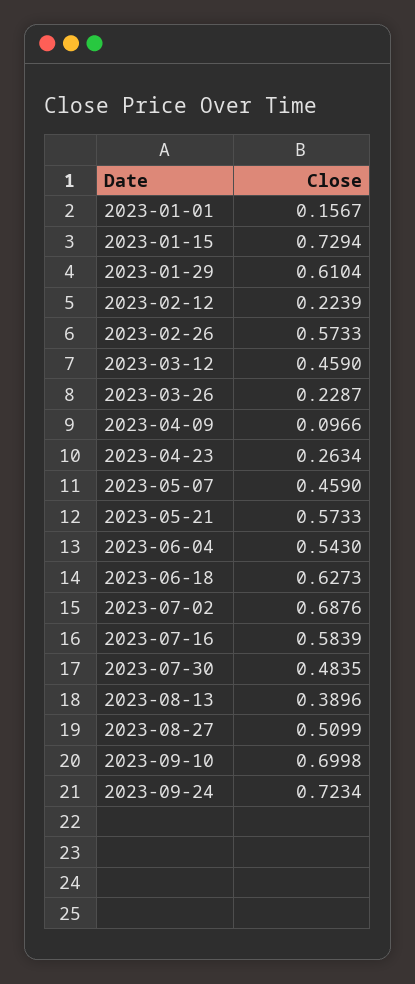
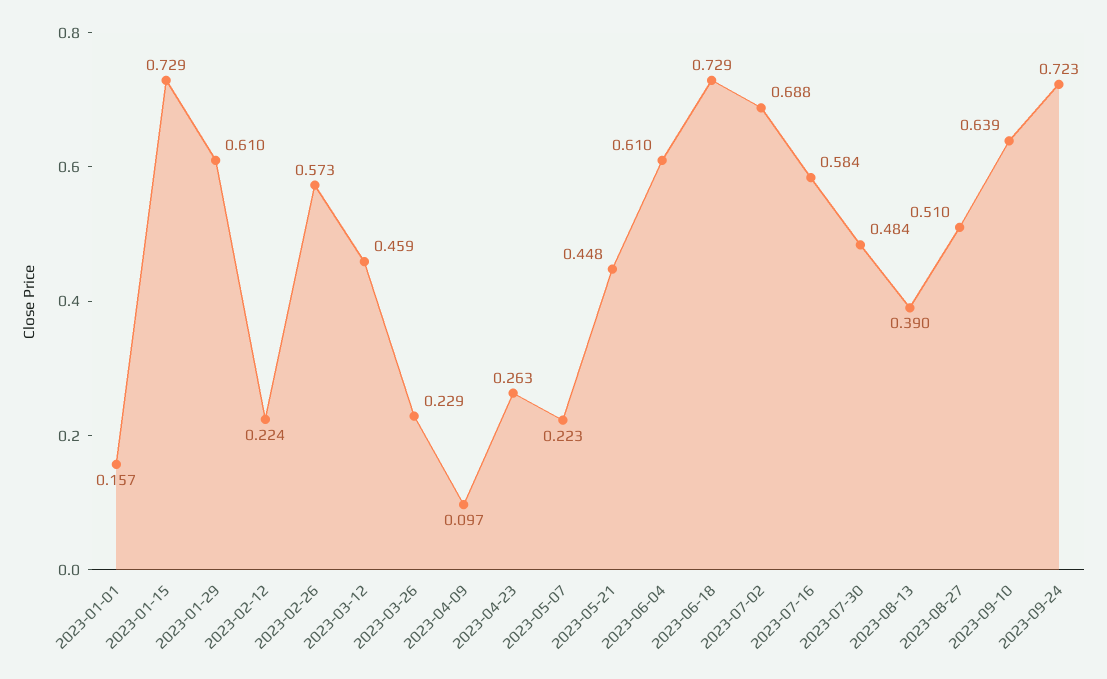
2023-05-07: 0.459 -> 0.223
2023-05-21: 0.5733 -> 0.448
2023-06-04: 0.543 -> 0.61
2023-06-18: 0.6273 -> 0.729
2023-09-10: 0.6998 -> 0.639

